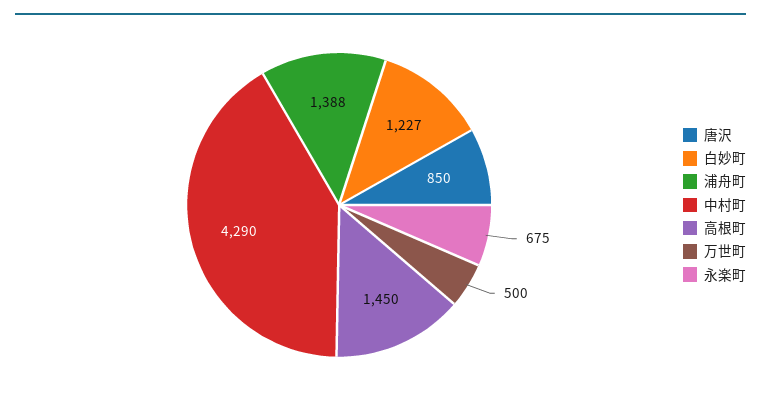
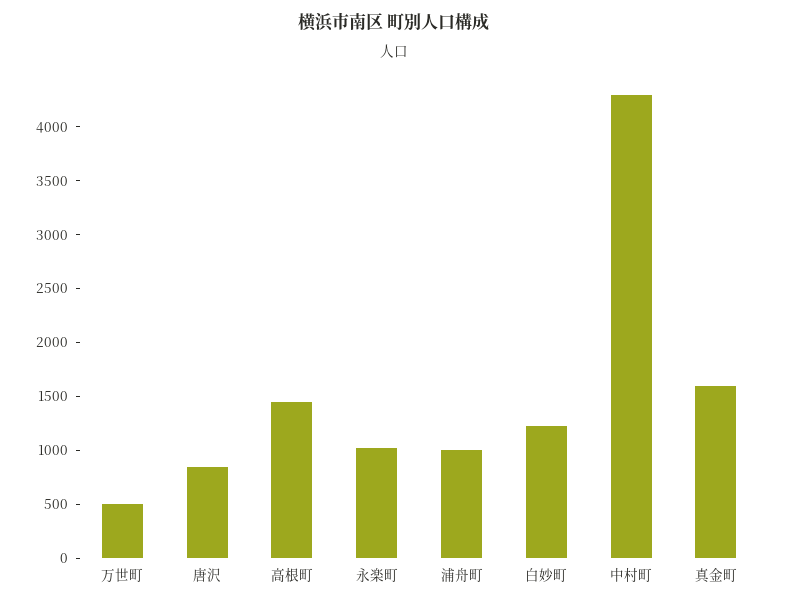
浦舟町: 1388 -> 1000
永楽町: 675 -> 1000
真金町: none -> 1600

